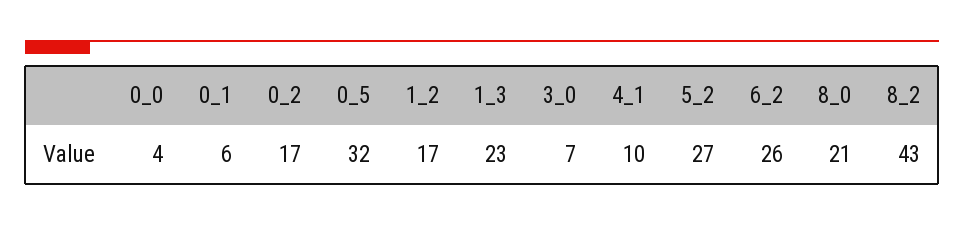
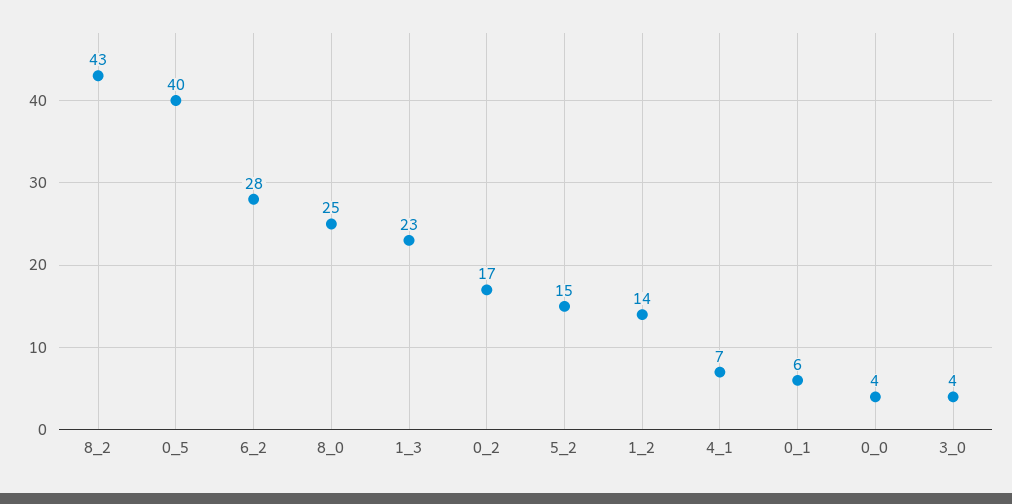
0_5: 32 -> 40
1_2: 17 -> 14
3_0: 7 -> 4
4_1: 10 -> 7
5_2: 27 -> 15
6_2: 26 -> 28
8_0: 21 -> 25

